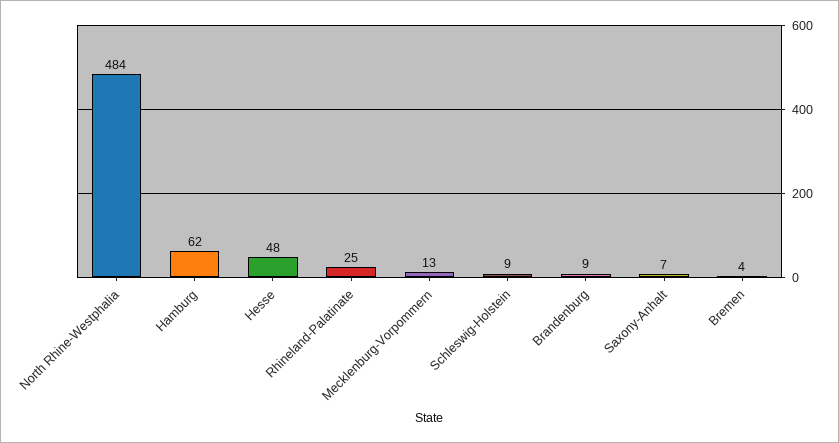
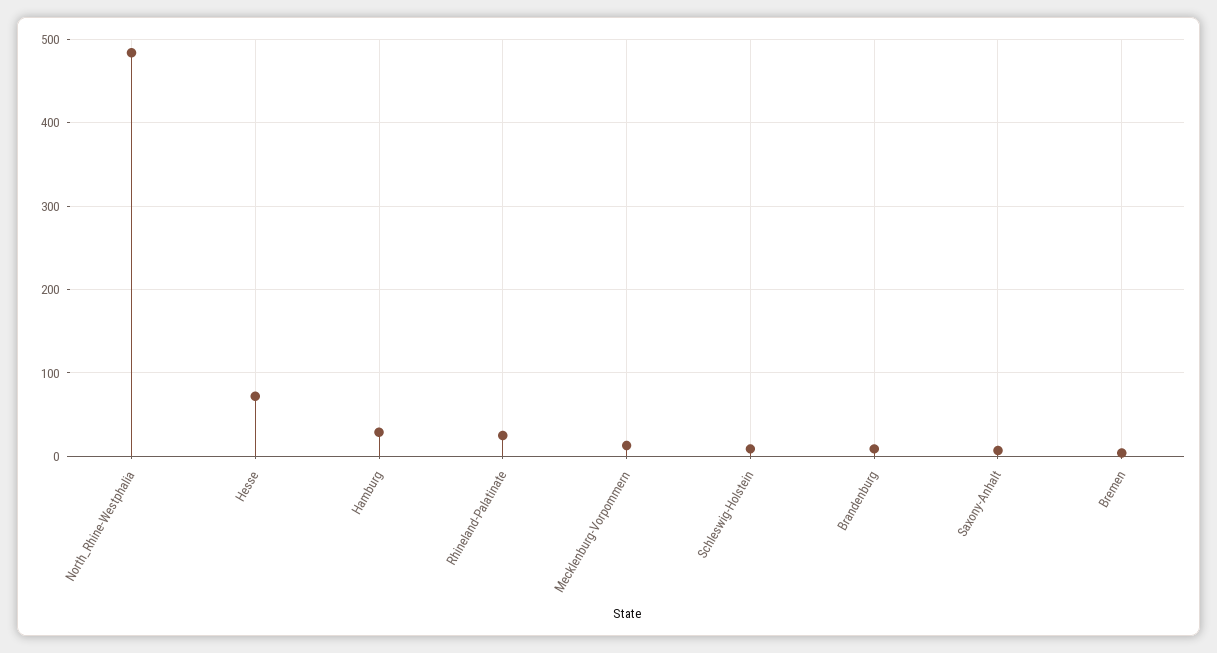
Hamburg: 62 -> 30
Hesse: 48 -> 70

